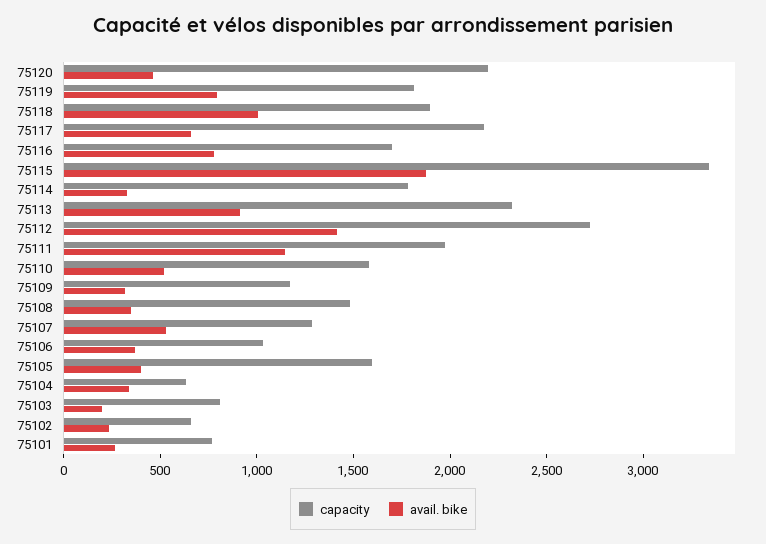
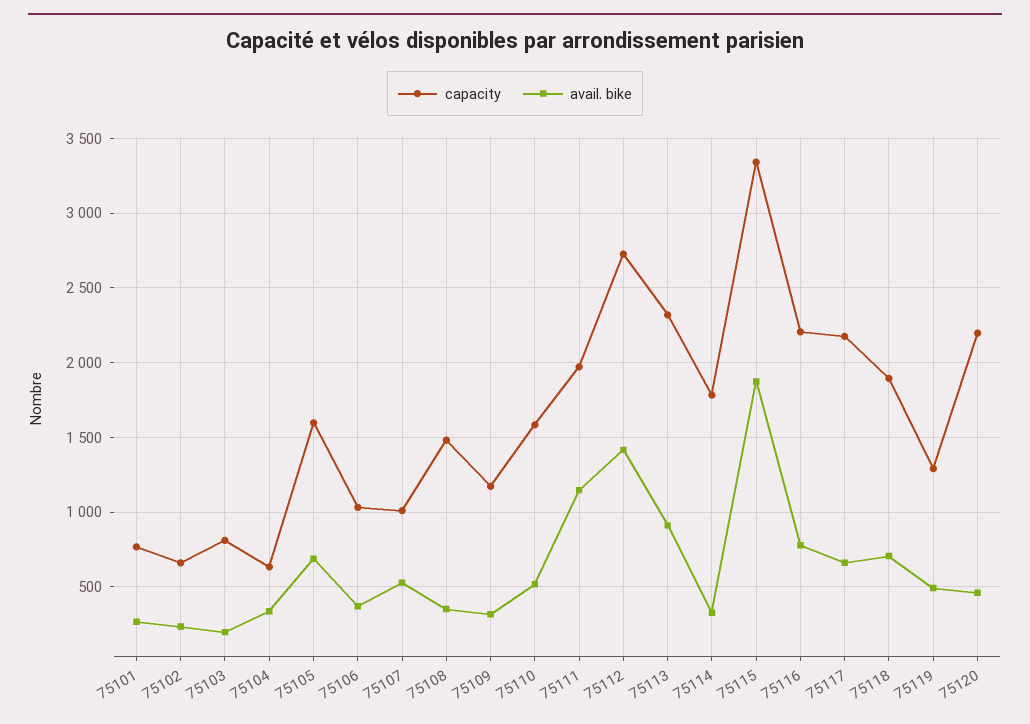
capacity, 75119: 1800 -> 1300
avail. bike, 75119: 800 -> 500
avail. bike, 75118: 1000 -> 700
capacity, 75116: 1700 -> 2200
capacity, 75107: 1300 -> 1000
avail. bike, 75105: 400 -> 700

